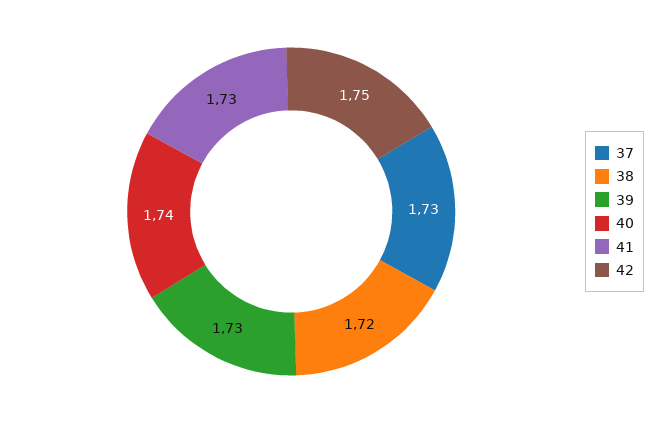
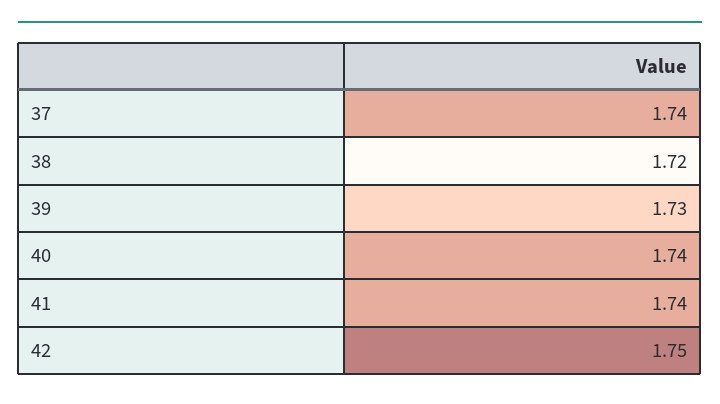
37: 1.73 -> 1.74
41: 1.73 -> 1.74

